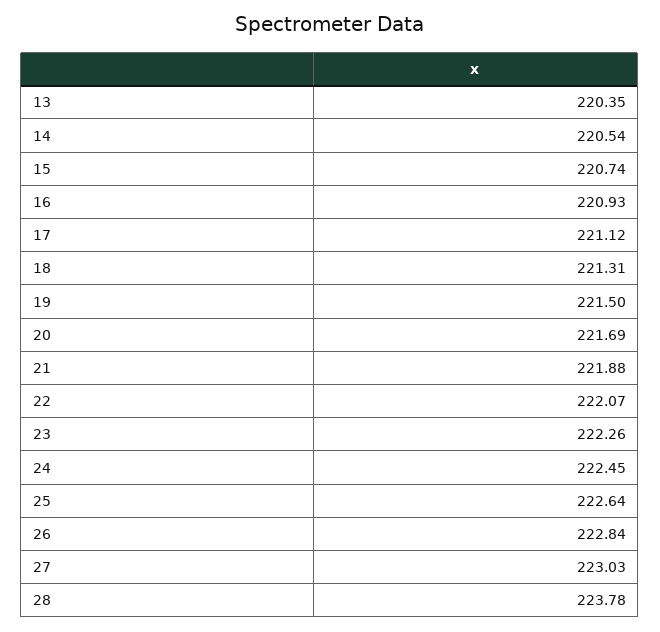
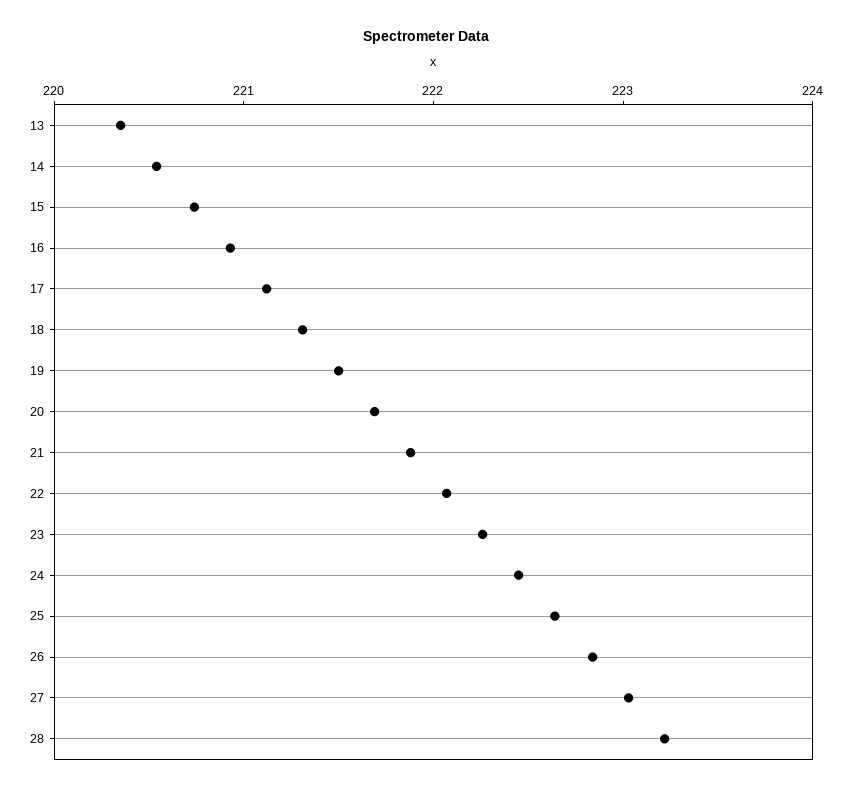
28: 223.78 -> 223.2

